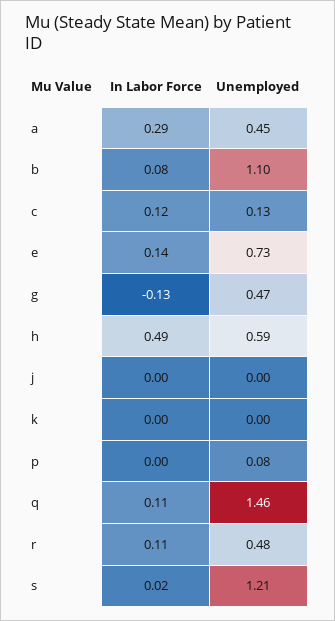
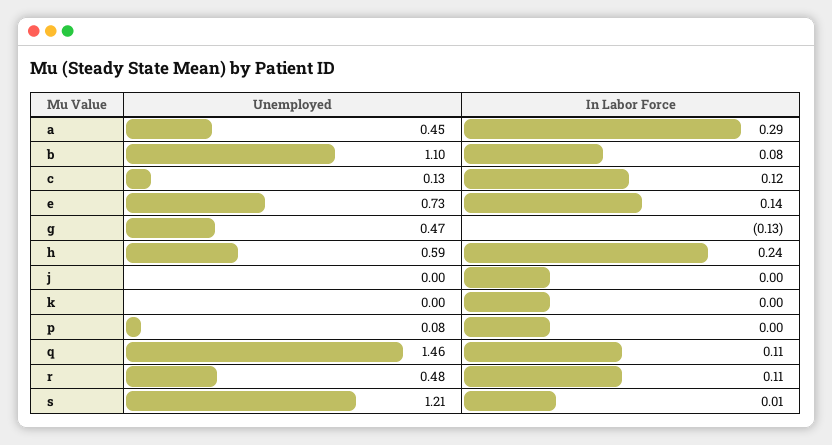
In Labor Force, h: 0.49 -> 0.24
In Labor Force, s: 0.02 -> 0.01

